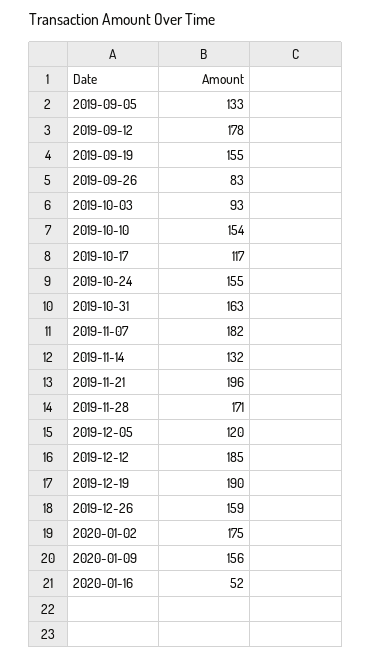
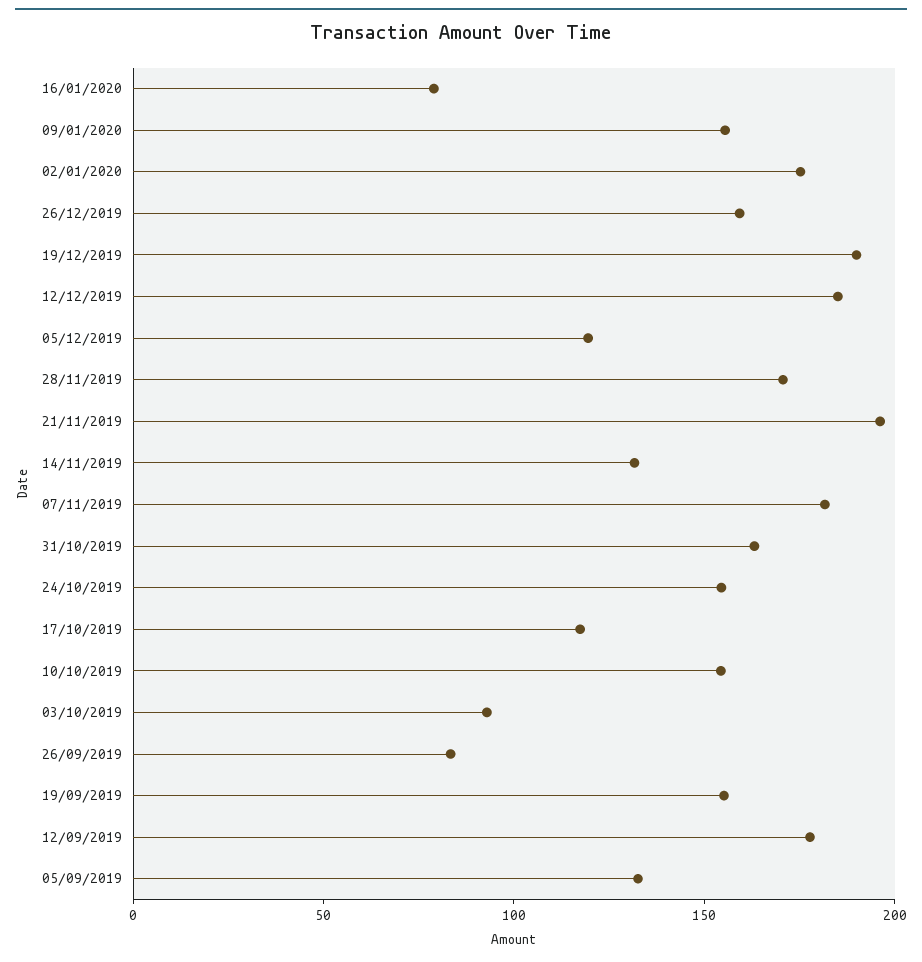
2020-01-16: 52 -> 80

